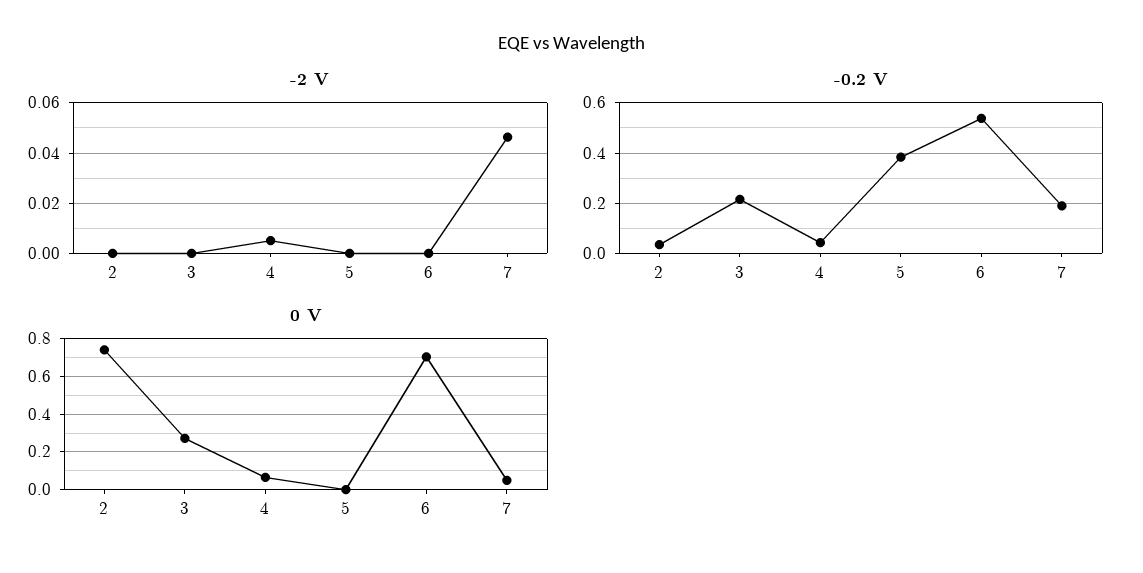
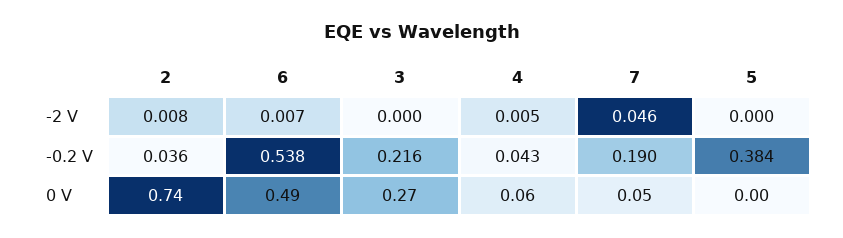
-2 V, 2: 0 -> 0.008
-2 V, 6: 0 -> 0.007
0 V, 6: 0.7 -> 0.49

